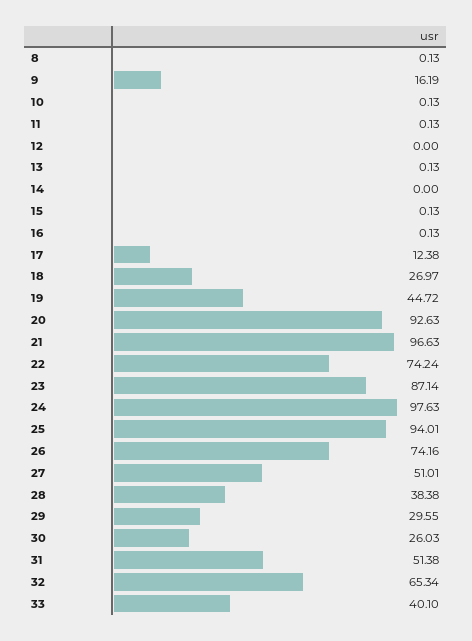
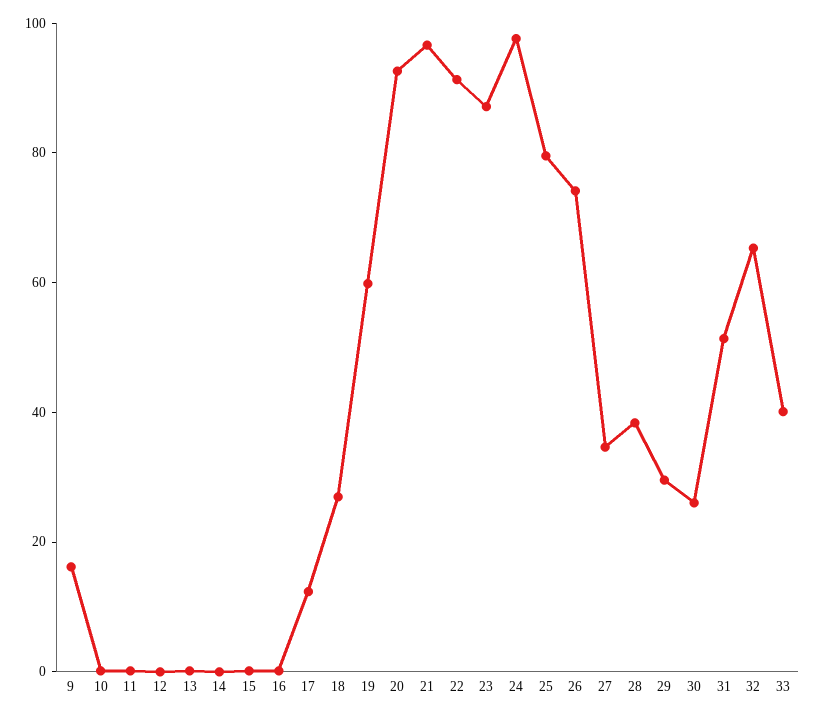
8: 0.13 -> none
19: 44.72 -> 60
22: 74.24 -> 90
25: 94.01 -> 80
27: 51.01 -> 35

